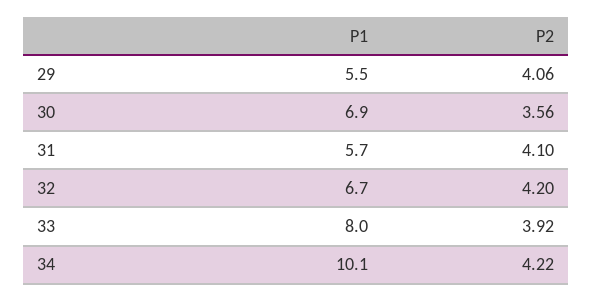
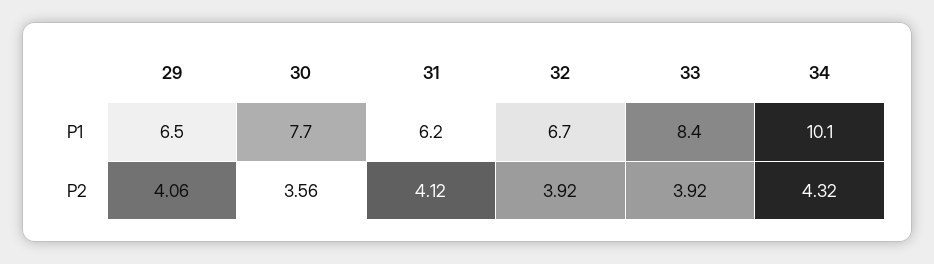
P1, 29: 5.5 -> 6.5
P1, 30: 6.9 -> 7.7
P1, 31: 5.7 -> 6.2
P2, 31: 4.1 -> 4.12
P2, 32: 4.2 -> 3.92
P1, 33: 8 -> 8.4
P2, 34: 4.22 -> 4.32

